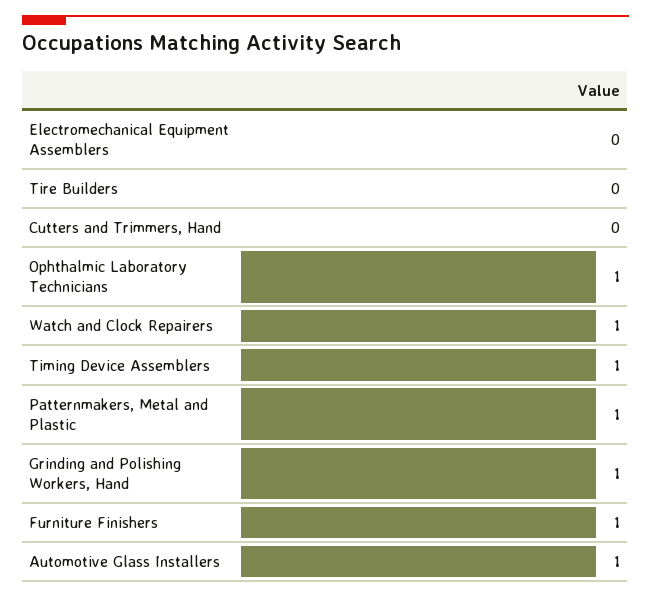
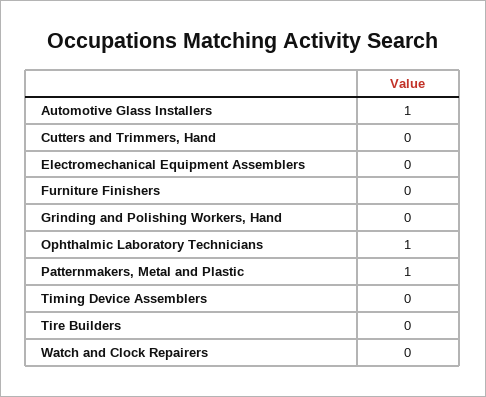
Watch and Clock Repairers: 1 -> 0
Timing Device Assemblers: 1 -> 0
Grinding and Polishing Workers, Hand: 1 -> 0
Furniture Finishers: 1 -> 0

